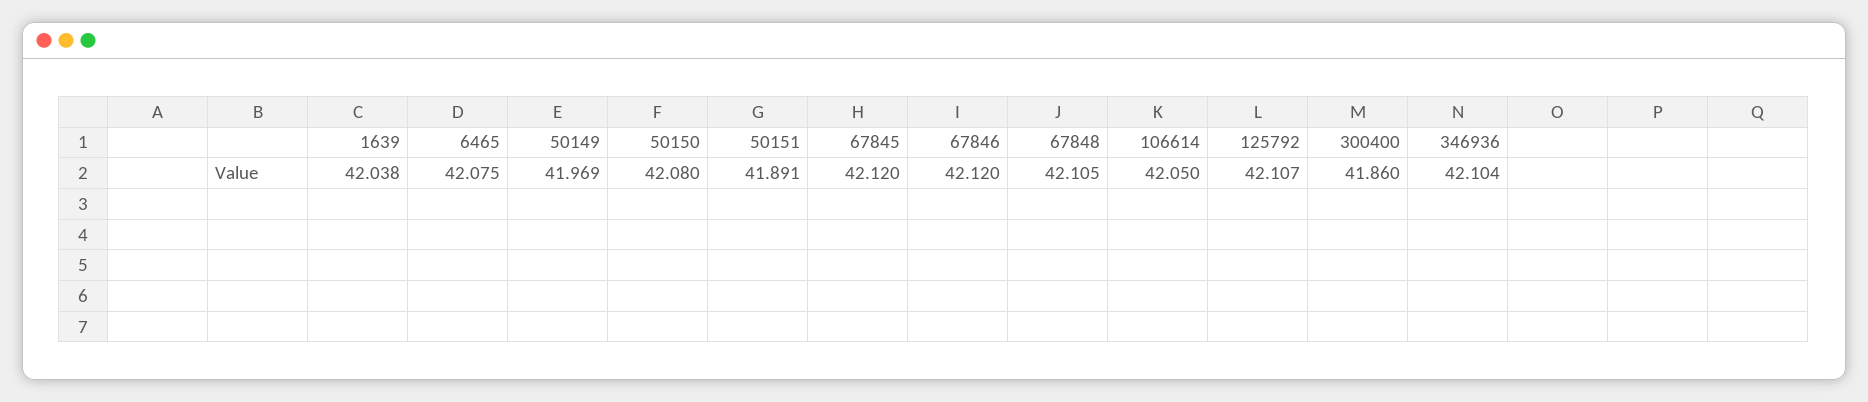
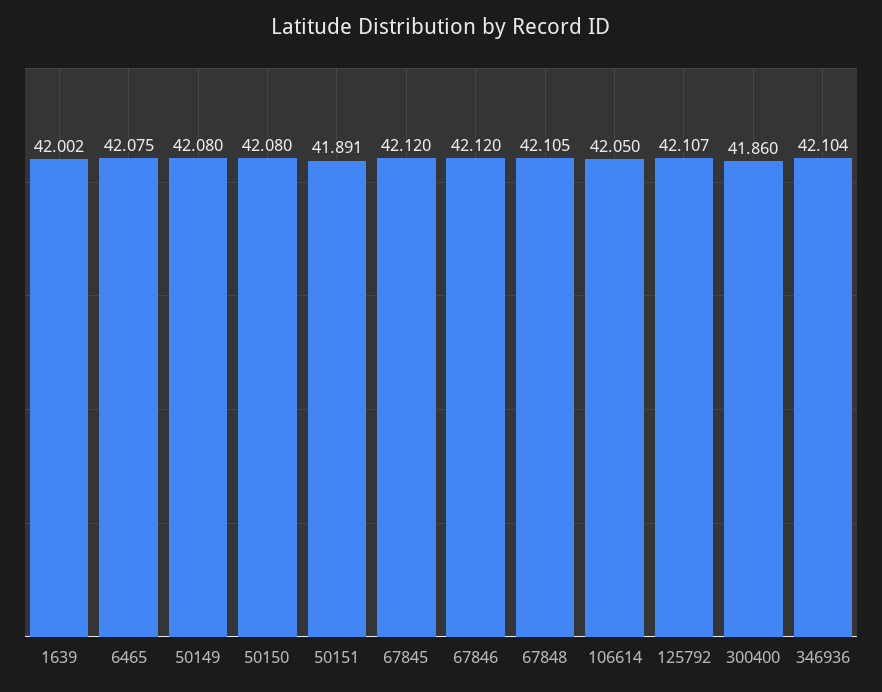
1639: 42.038 -> 42.002
50149: 41.969 -> 42.08

